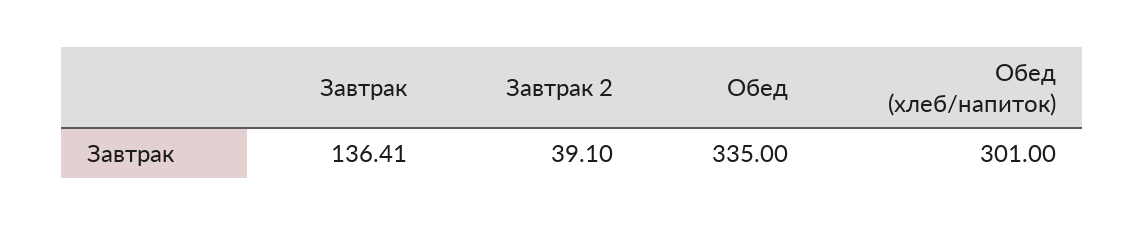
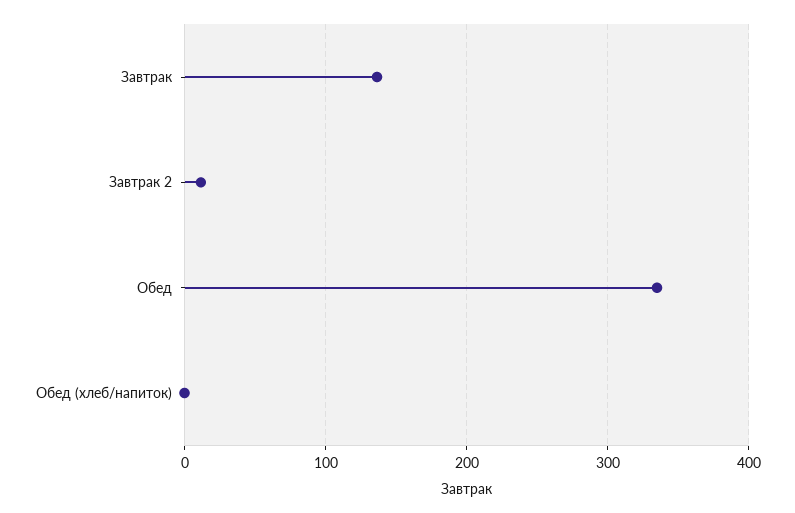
Завтрак 2: 39.1 -> 10
Обед (хлеб/напиток): 301 -> 0

